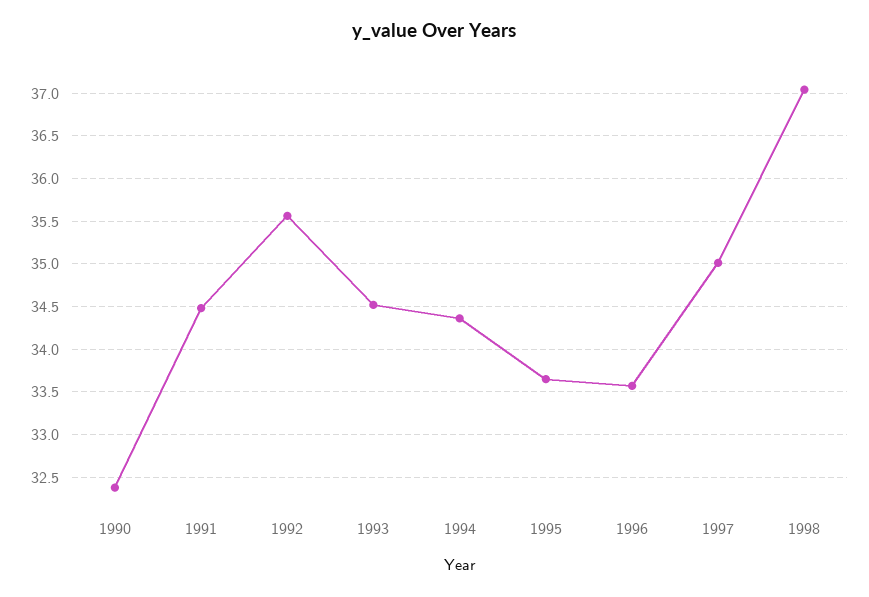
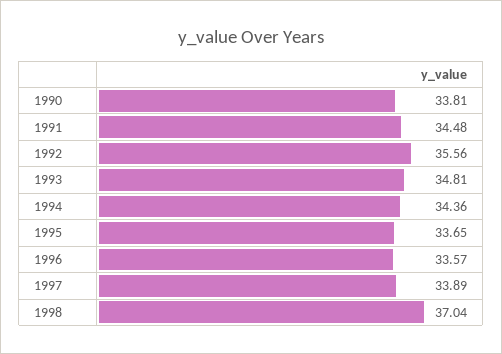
1990: 32.4 -> 33.81
1993: 34.5 -> 34.81
1997: 35 -> 33.89

